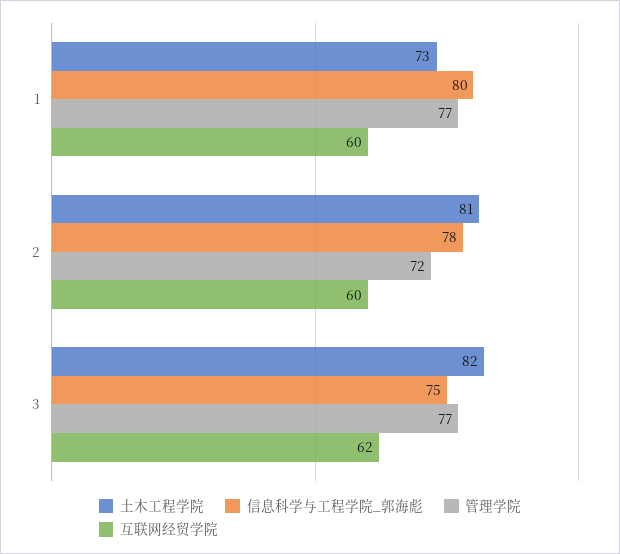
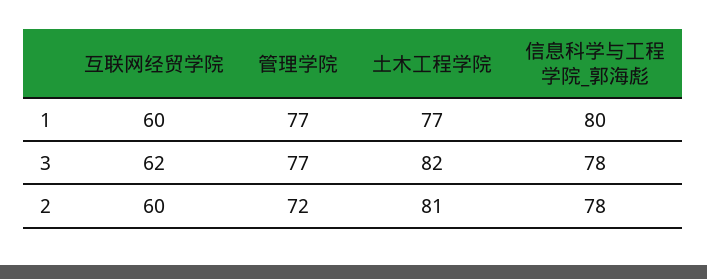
土木工程学院, 1: 73 -> 77
信息科学与工程学院_郭海彪, 3: 75 -> 78

